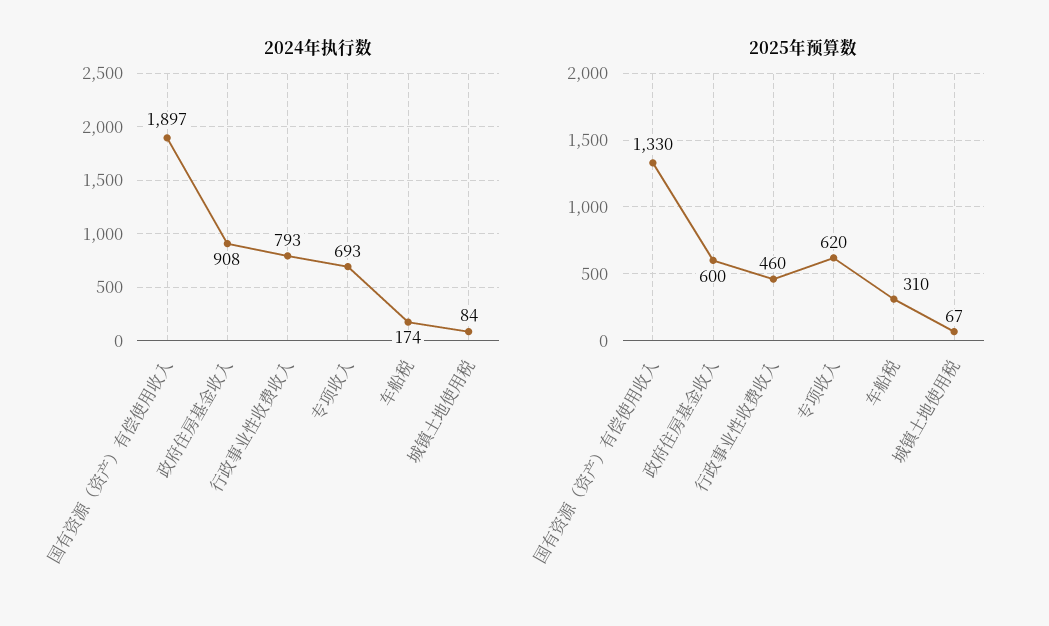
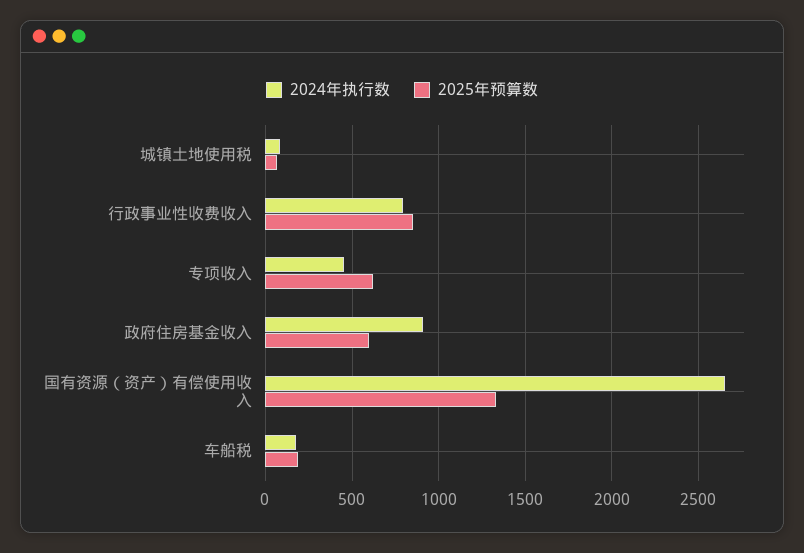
2024年执行数, 国有资源（资产）有偿使用收入: 1897 -> 2650
2024年执行数, 专项收入: 693 -> 450
2025年预算数, 行政事业性收费收入: 460 -> 850
2025年预算数, 车船税: 310 -> 200

